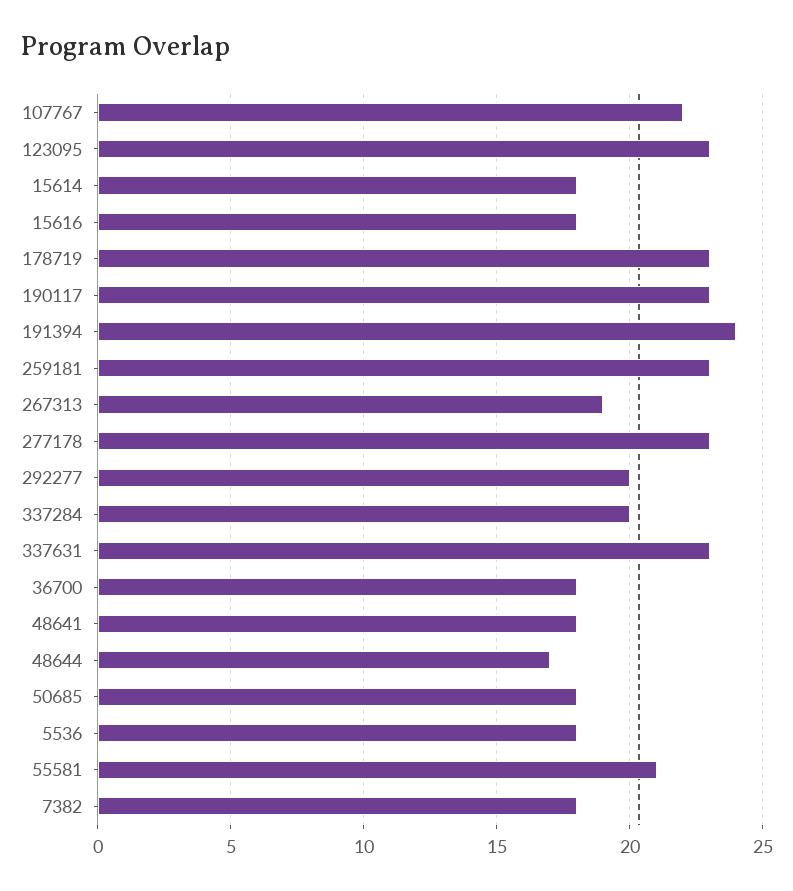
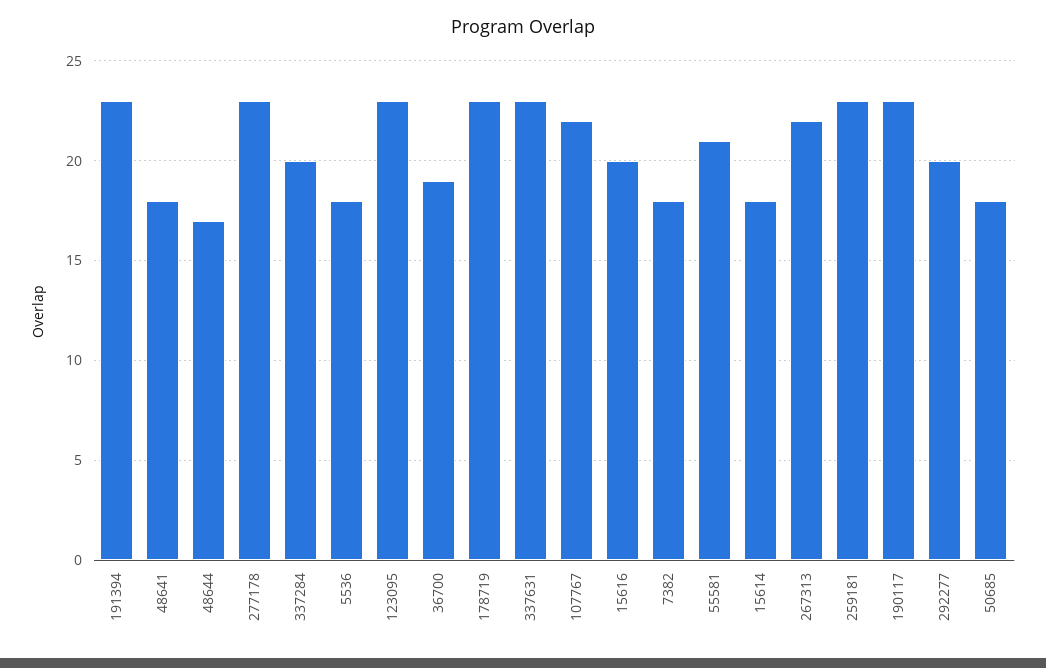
15616: 18 -> 20
191394: 24 -> 23
267313: 19 -> 22
36700: 18 -> 19

